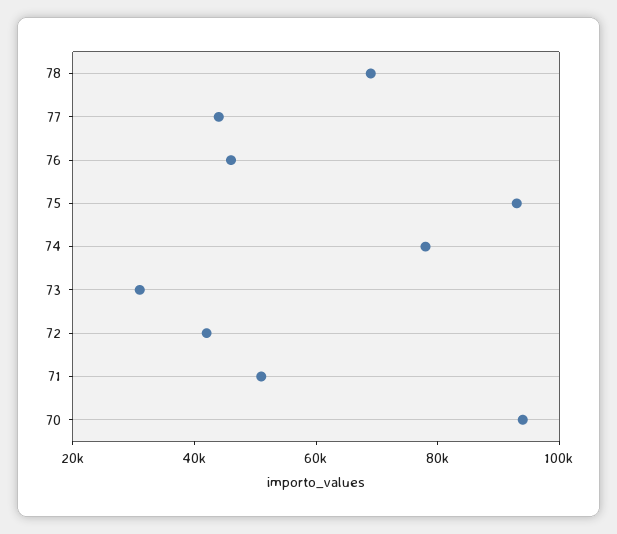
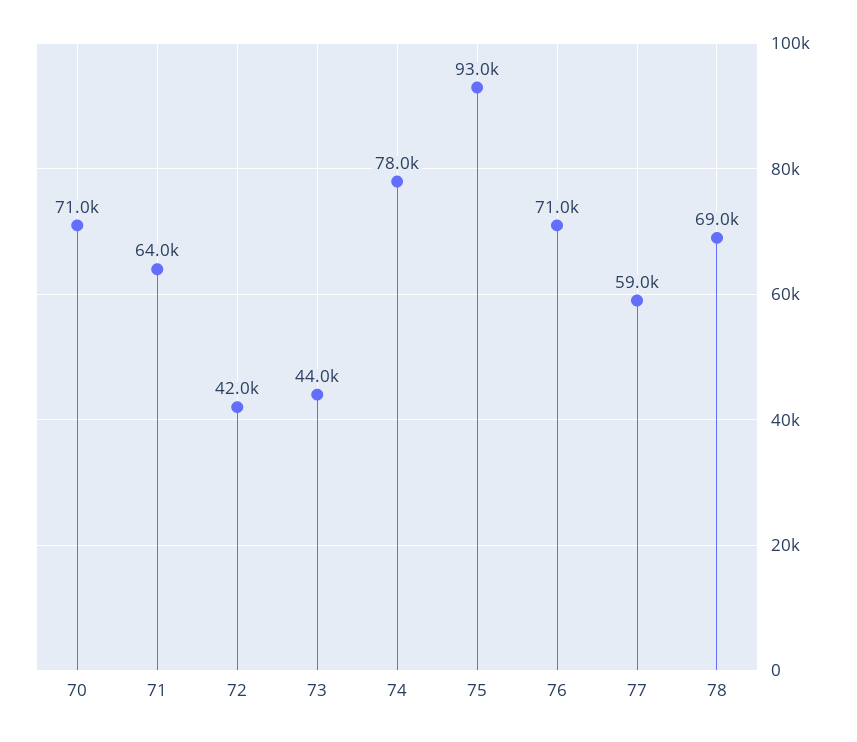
77: 45000 -> 59000
76: 45000 -> 71000
73: 30000 -> 44000
71: 50000 -> 64000
70: 95000 -> 71000

